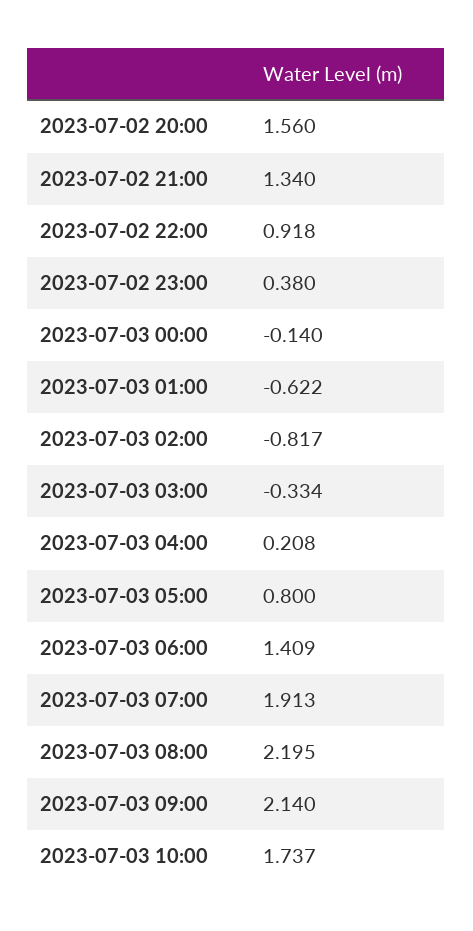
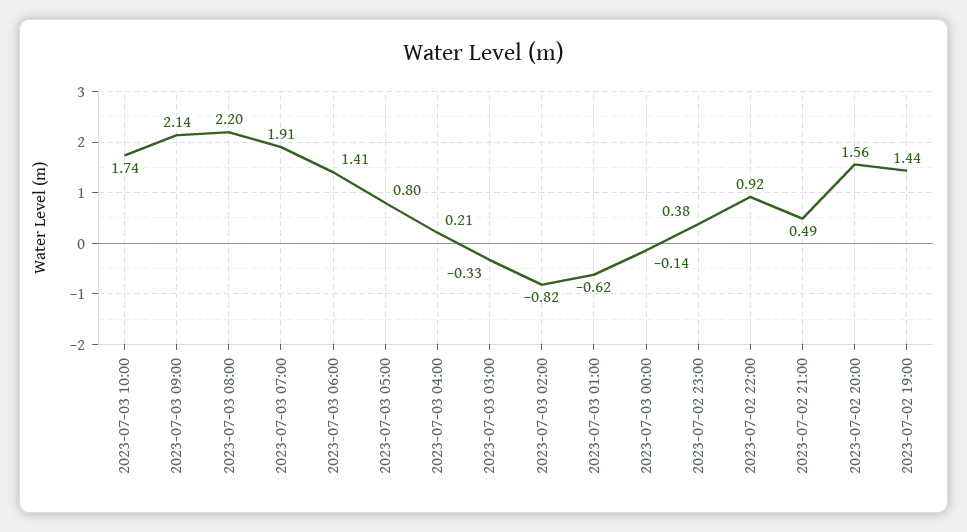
2023-07-02 21:00: 1.34 -> 0.49
2023-07-02 19:00: none -> 1.44

